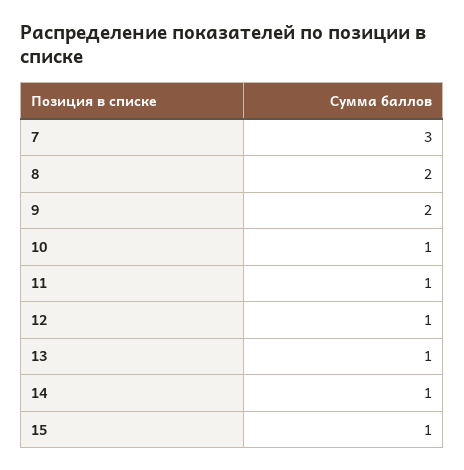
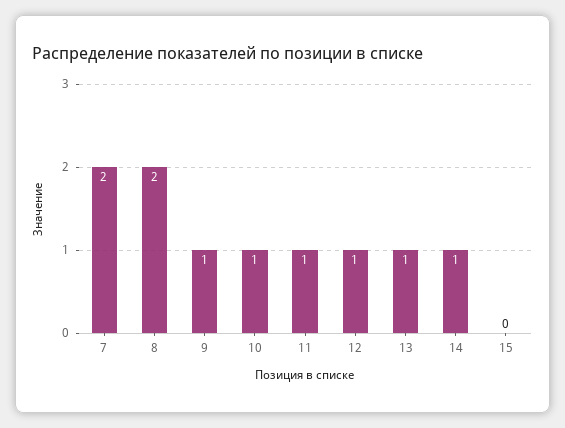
7: 3 -> 2
9: 2 -> 1
15: 1 -> 0

